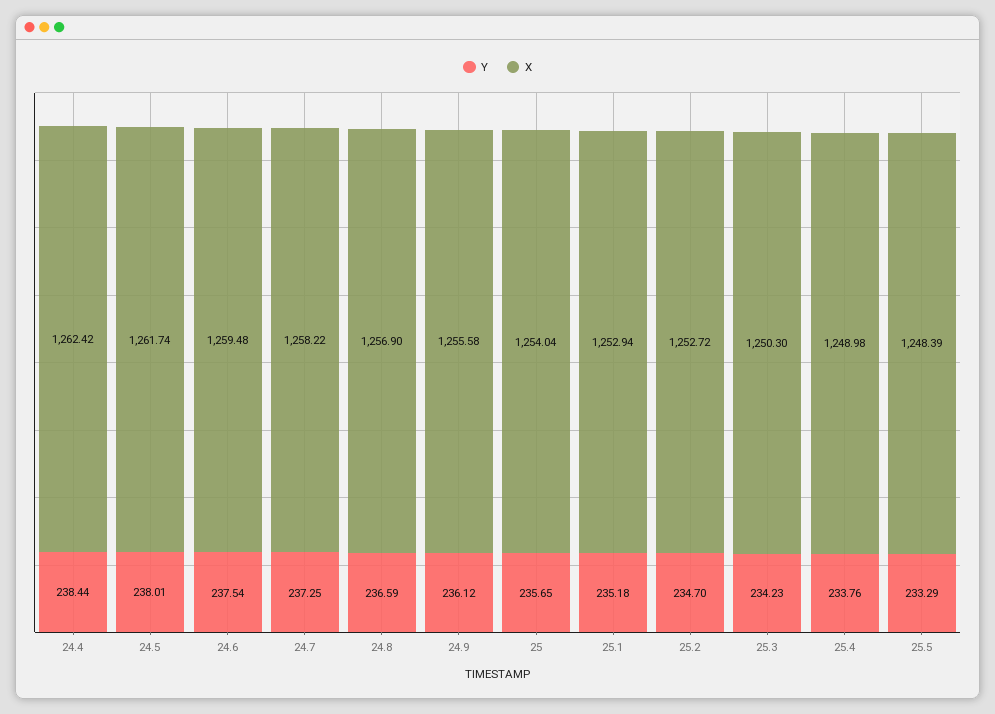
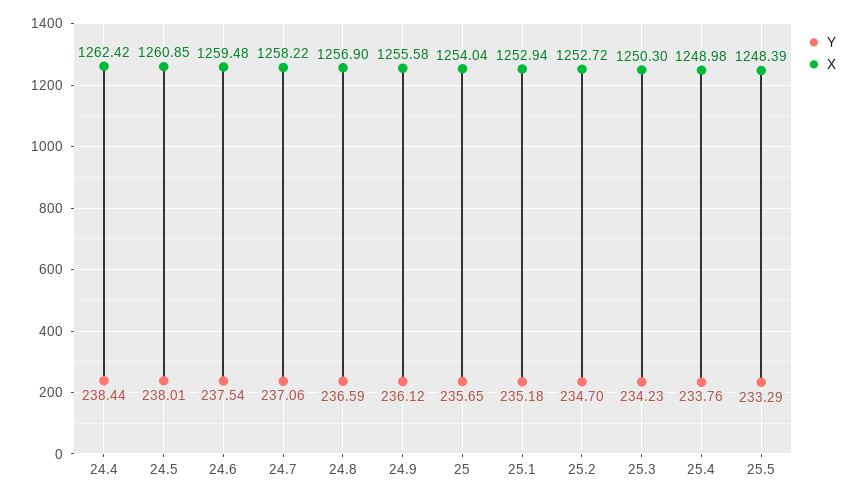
X, 24.5: 1261.74 -> 1260.85
Y, 24.7: 237.25 -> 237.06

